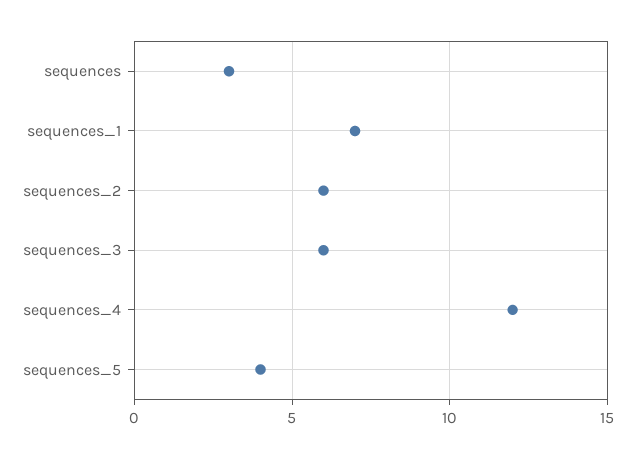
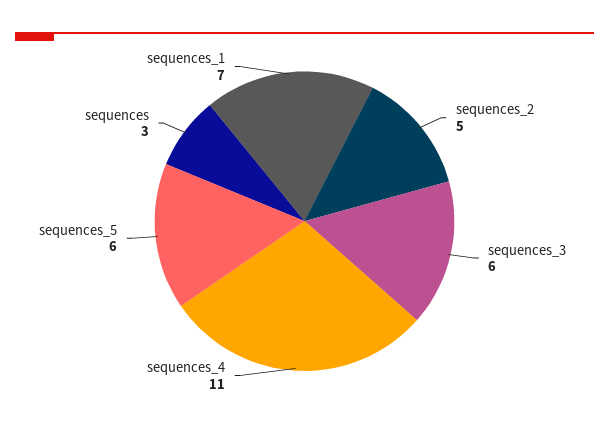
sequences_2: 6 -> 5
sequences_4: 12 -> 11
sequences_5: 4 -> 6

